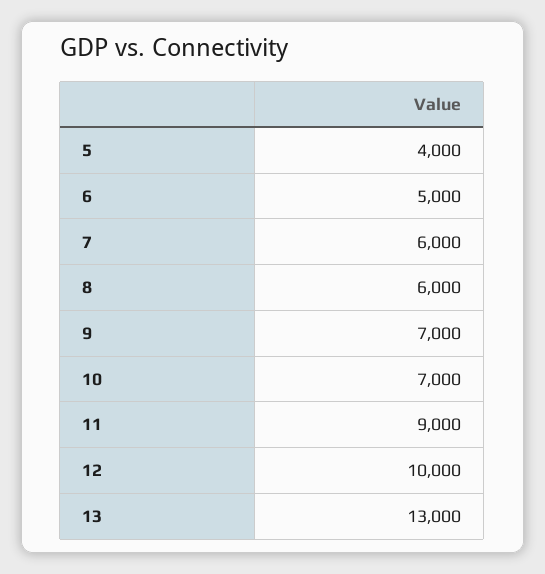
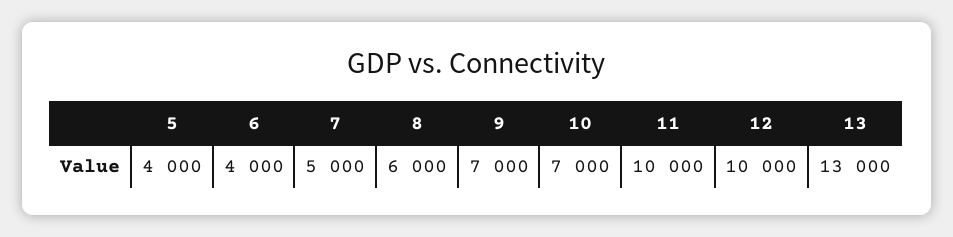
6: 5000 -> 4000
7: 6000 -> 5000
11: 9000 -> 10000

